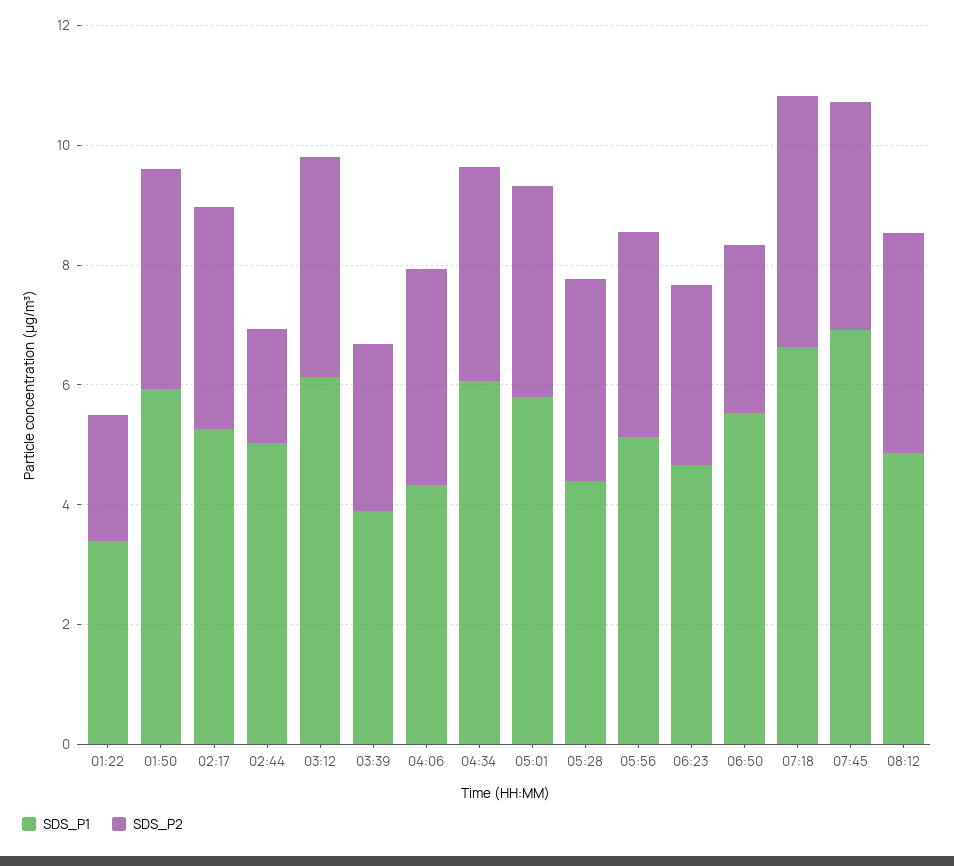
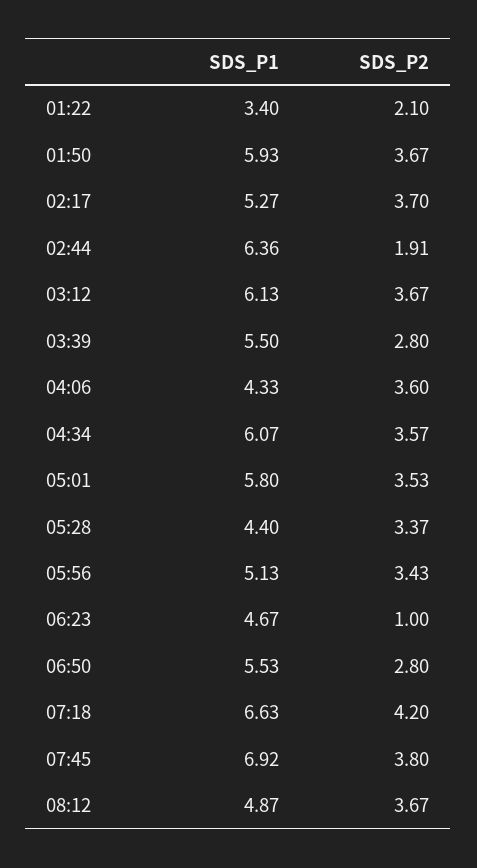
SDS_P1, 02:44: 5 -> 6.36
SDS_P1, 03:39: 4 -> 5.5
SDS_P2, 06:23: 3 -> 1

